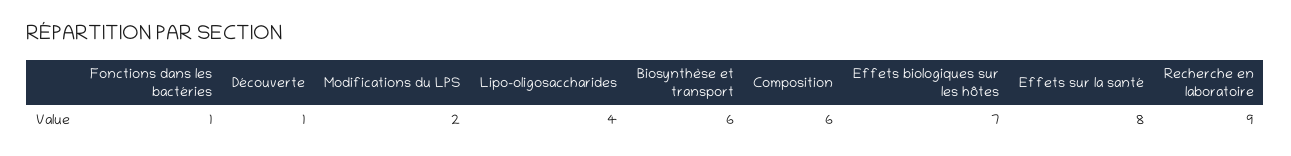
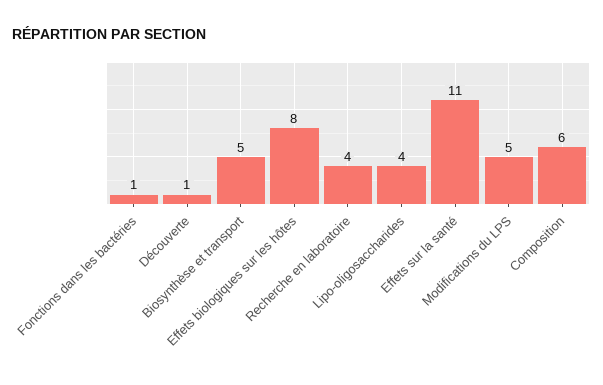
Modifications du LPS: 2 -> 5
Biosynthèse et transport: 6 -> 5
Effets biologiques sur les hôtes: 7 -> 8
Effets sur la santé: 8 -> 11
Recherche en laboratoire: 9 -> 4

